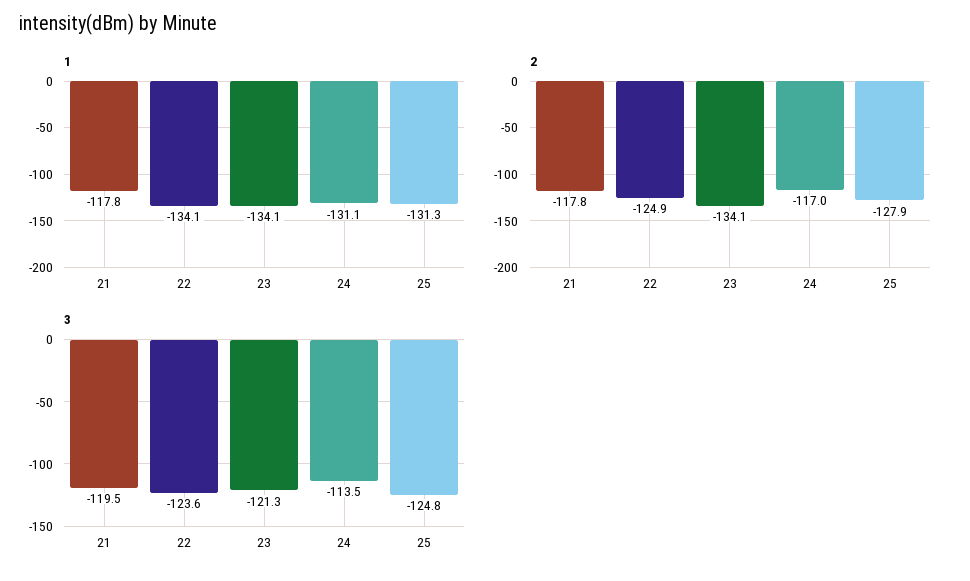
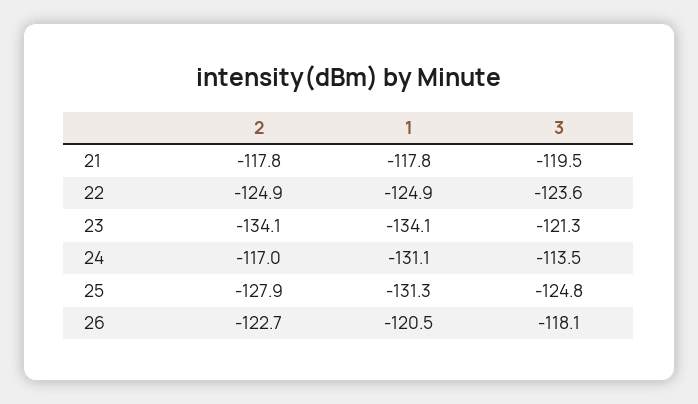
1, 22: -134.1 -> -124.9
2, 26: none -> -122.7
1, 26: none -> -120.5
3, 26: none -> -118.1

